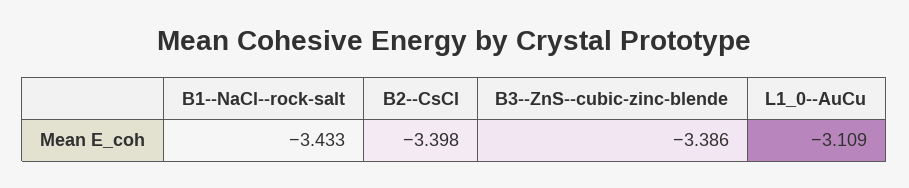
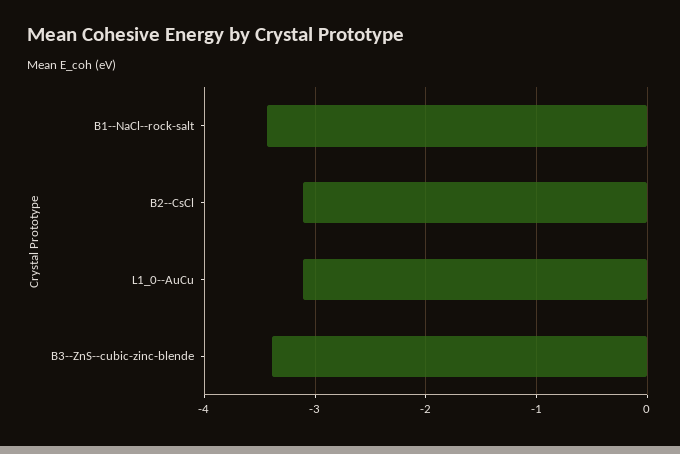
B2--CsCl: -3.398 -> -3.1

